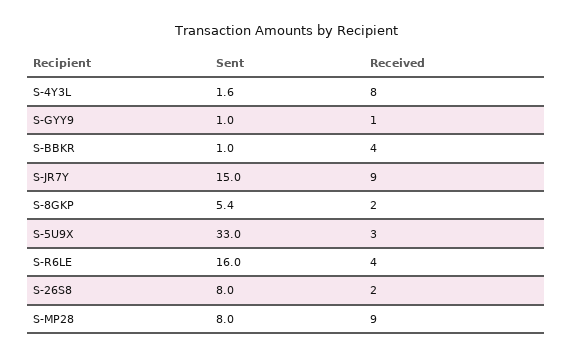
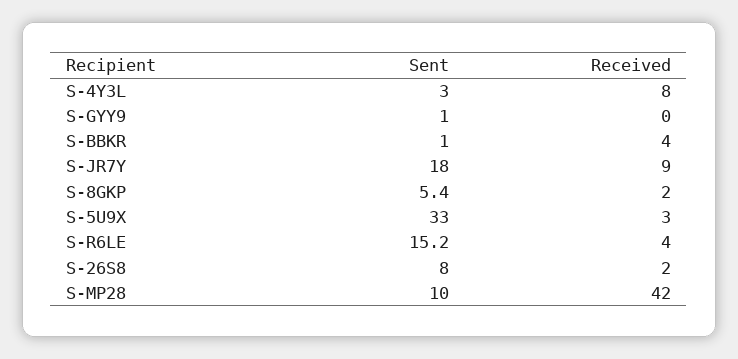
Sent, S-4Y3L: 1.6 -> 3
Received, S-GYY9: 1 -> 0
Sent, S-JR7Y: 15 -> 18
Sent, S-R6LE: 16 -> 15.2
Sent, S-MP28: 8 -> 10
Received, S-MP28: 9 -> 42

